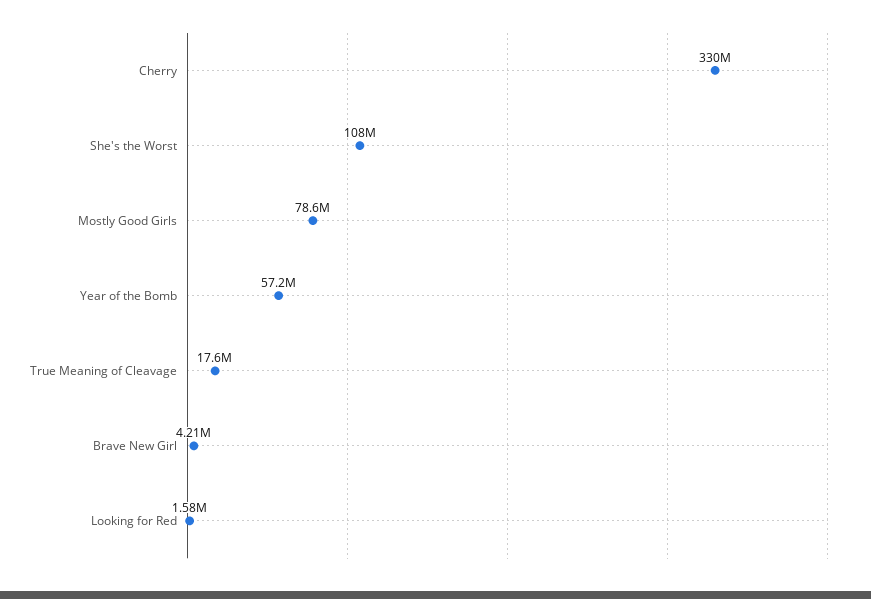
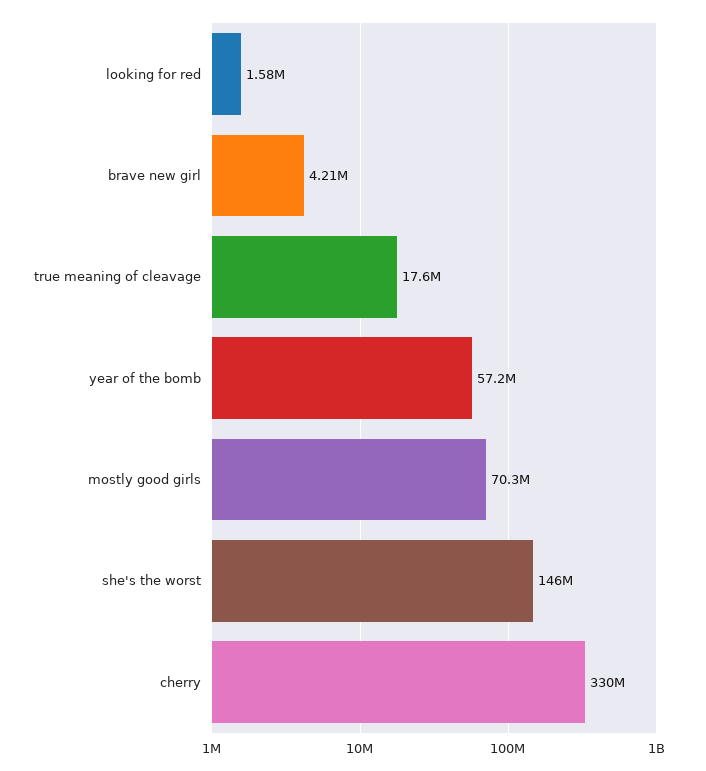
She's the Worst: 108000000 -> 146000000
Mostly Good Girls: 78600000 -> 70300000

